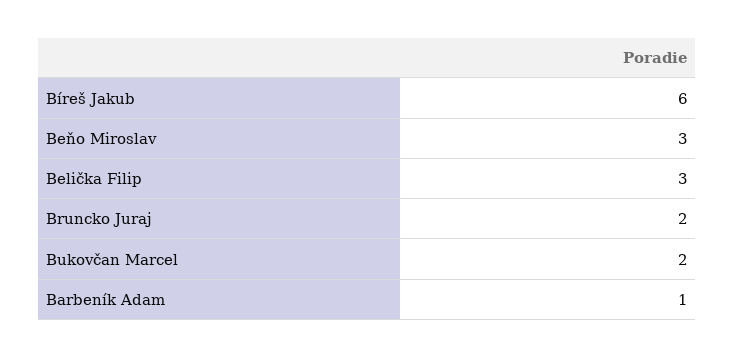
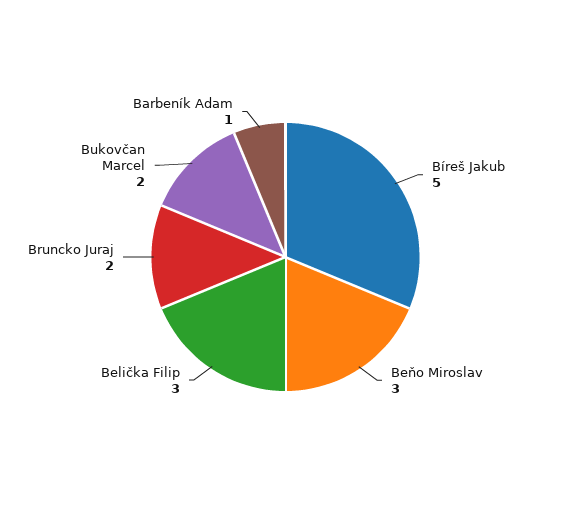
Bíreš Jakub: 6 -> 5

